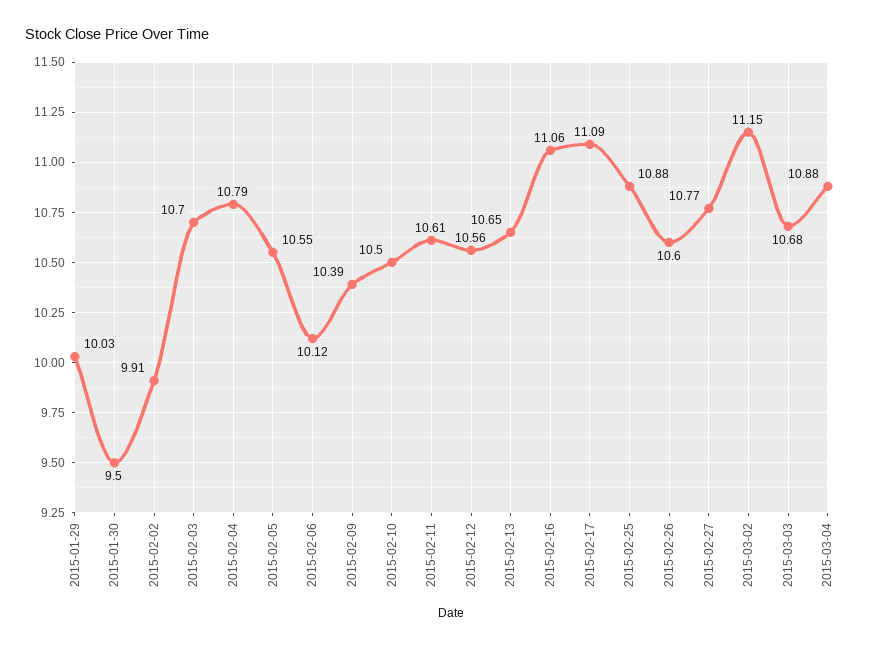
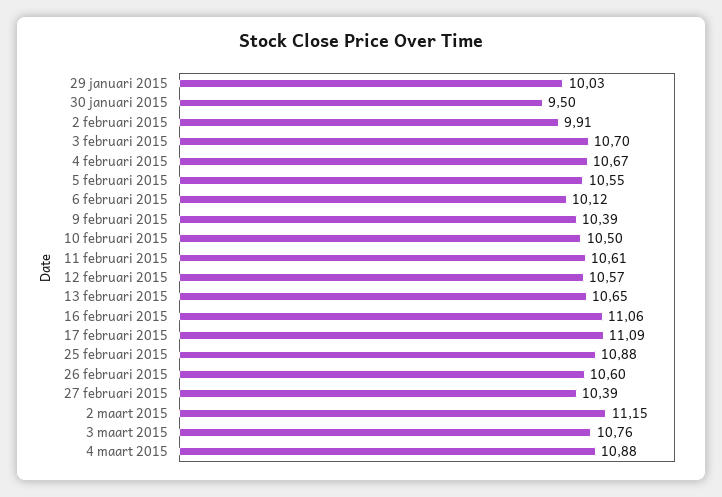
2015-02-04: 10.79 -> 10.67
2015-02-12: 10.56 -> 10.57
2015-02-27: 10.77 -> 10.39
2015-03-03: 10.68 -> 10.76

